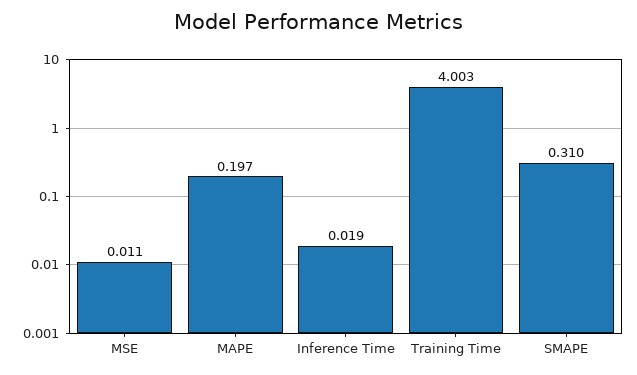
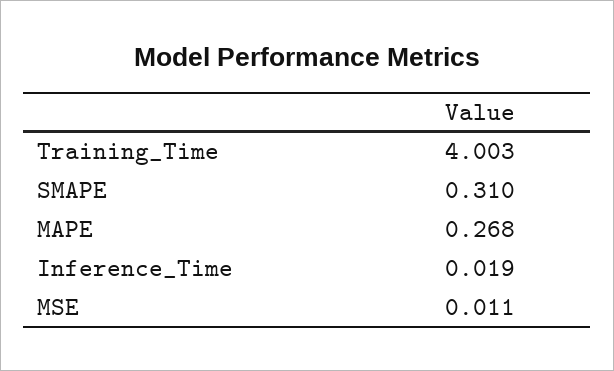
MAPE: 0.197 -> 0.268

